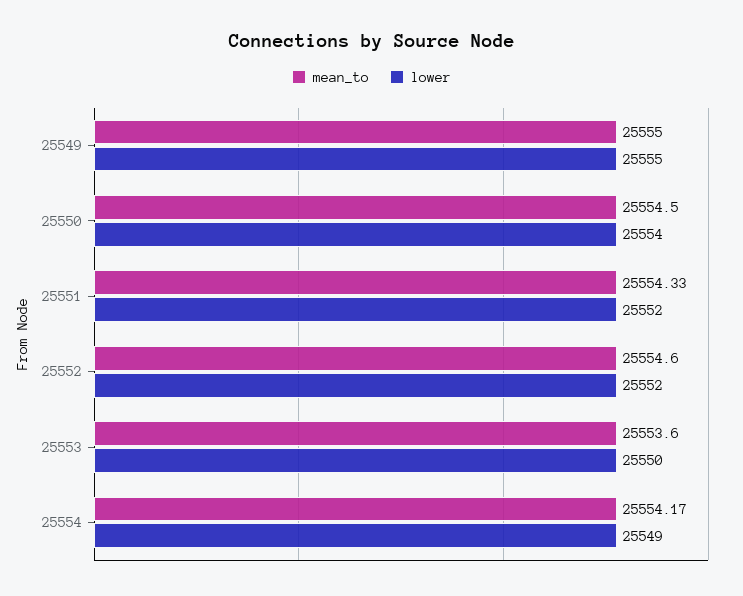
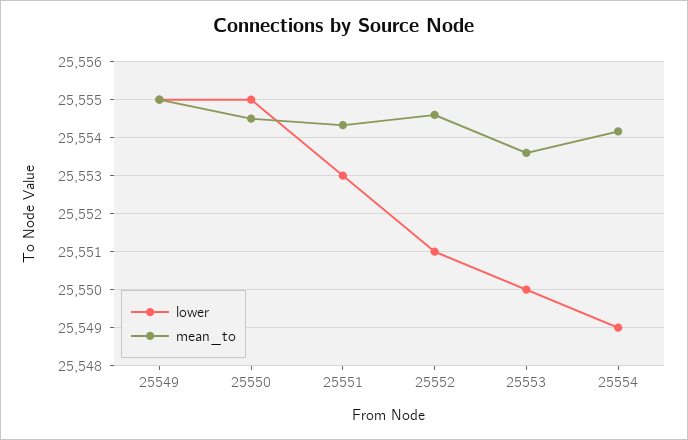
lower, 25550: 25554 -> 25555
lower, 25551: 25552 -> 25553
lower, 25552: 25552 -> 25551

